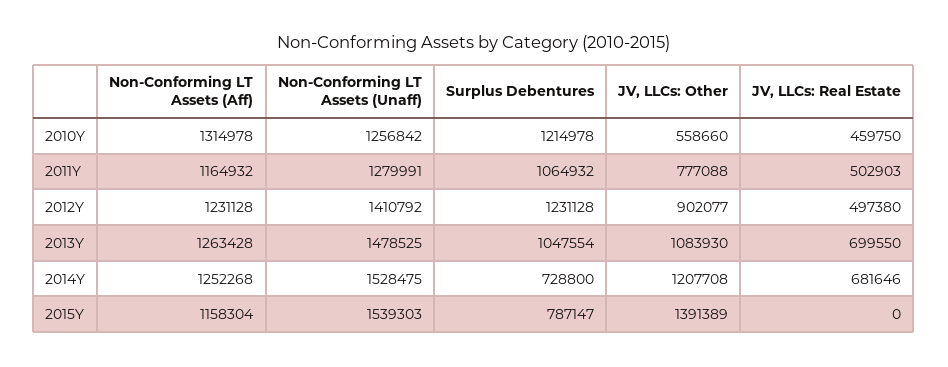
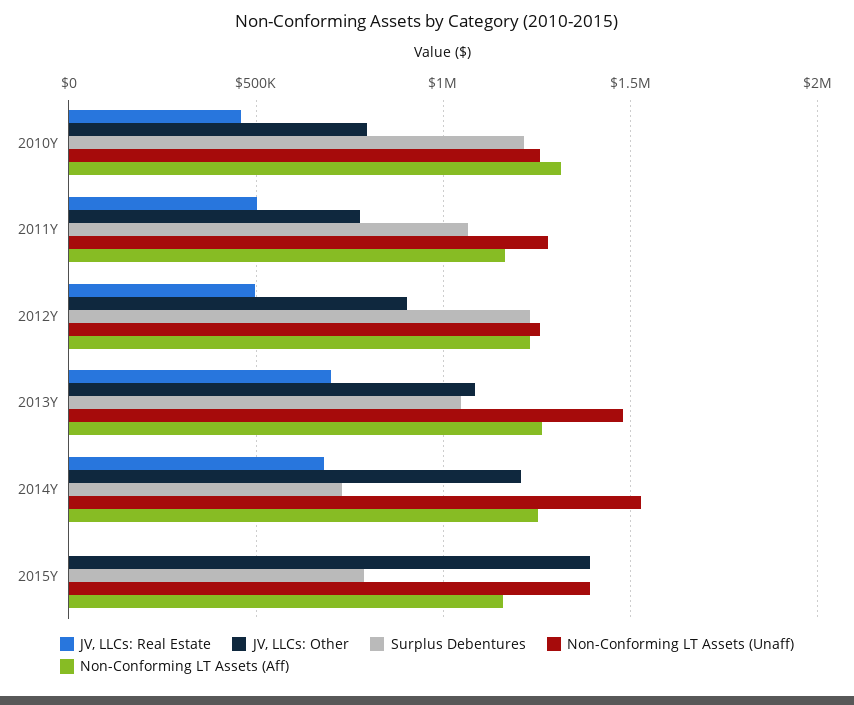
JV, LLCs: Other, 2010Y: 558660 -> 800000
Non-Conforming LT Assets (Unaff), 2012Y: 1410792 -> 1250000
Non-Conforming LT Assets (Unaff), 2015Y: 1539303 -> 1400000

